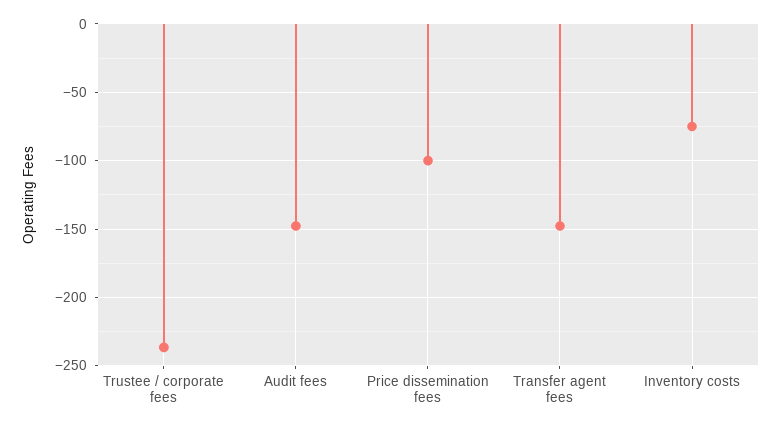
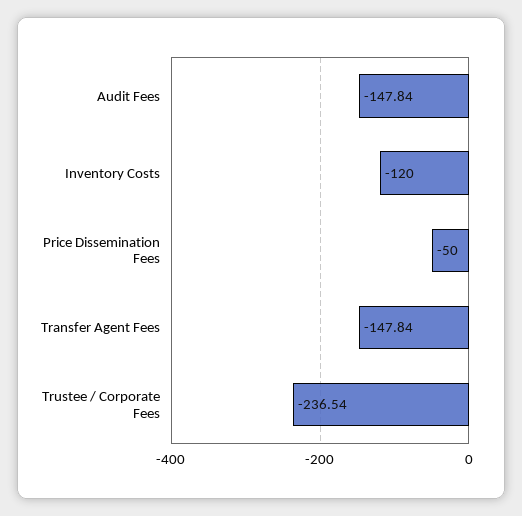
Price dissemination fees: -100 -> -50
Inventory costs: -75 -> -120

